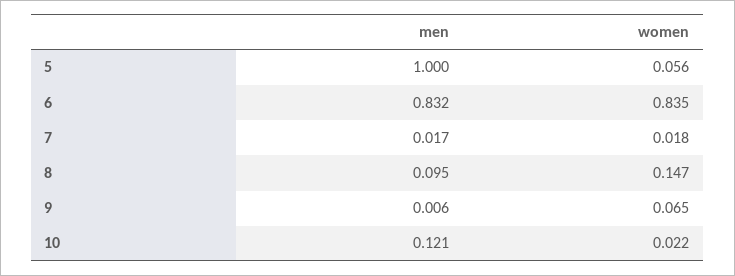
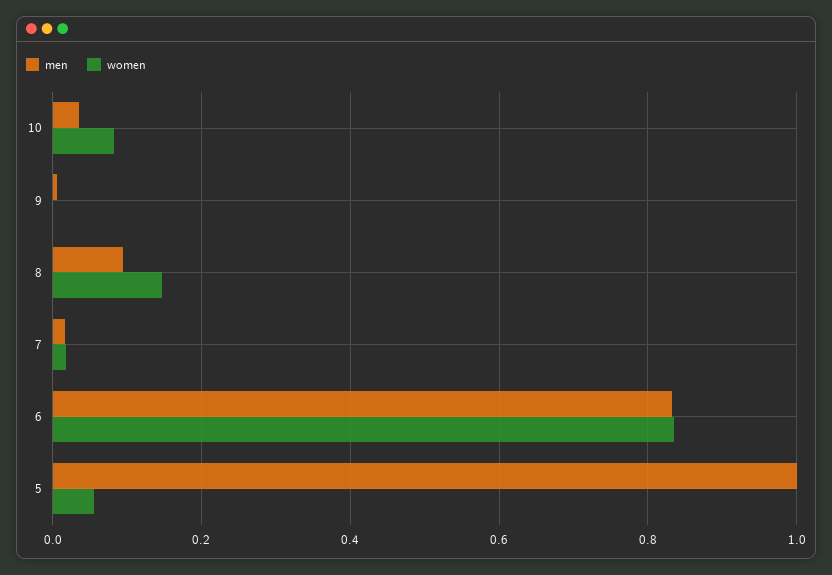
women, 9: 0.065 -> 0
men, 10: 0.121 -> 0.04
women, 10: 0.022 -> 0.08

